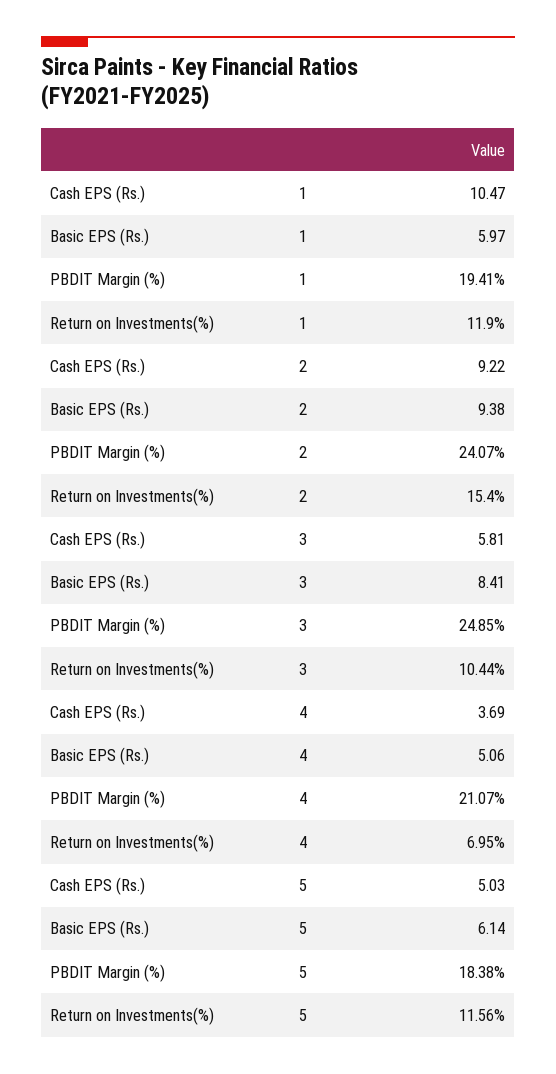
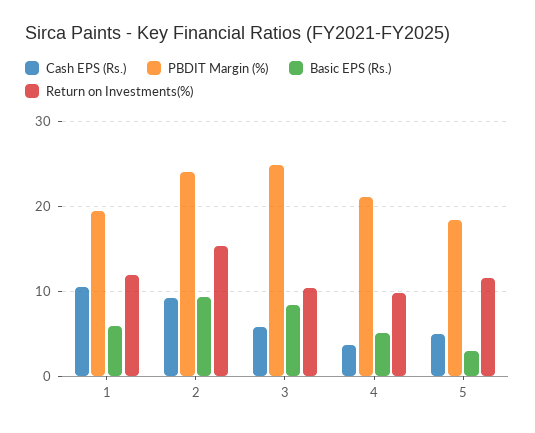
Return on Investments(%), 4: 6.95 -> 10
Basic EPS (Rs.), 5: 6.14 -> 3

